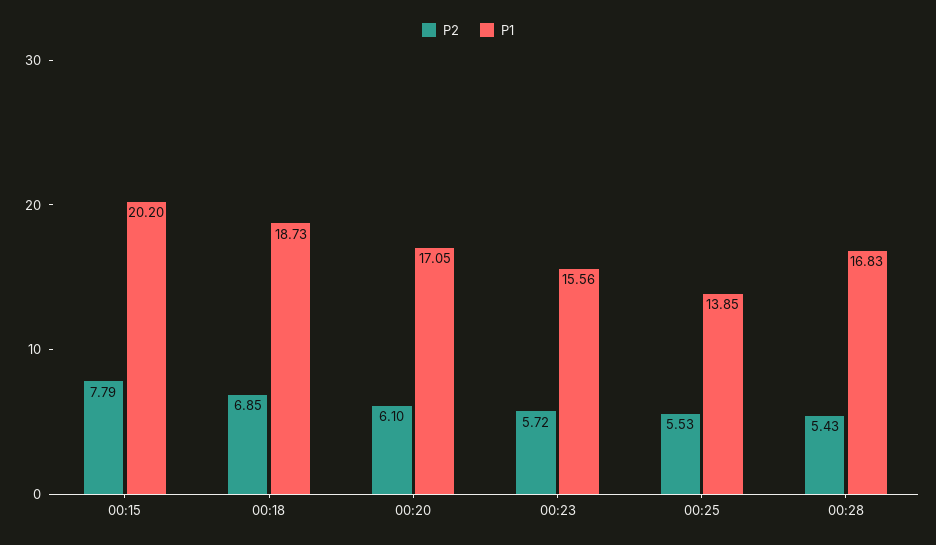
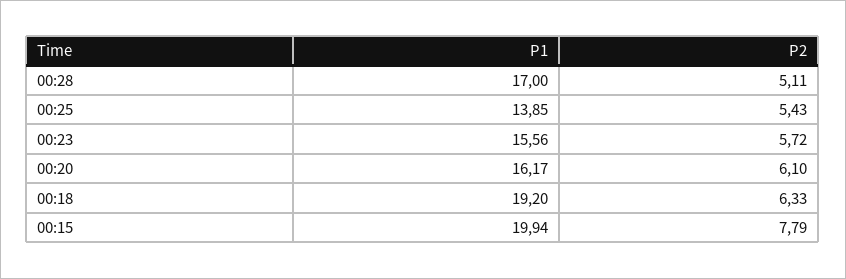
P1, 00:15: 20.2 -> 19.94
P2, 00:18: 6.85 -> 6.33
P1, 00:18: 18.73 -> 19.2
P1, 00:20: 17.05 -> 16.17
P2, 00:25: 5.53 -> 5.43
P2, 00:28: 5.43 -> 5.11
P1, 00:28: 16.83 -> 17

